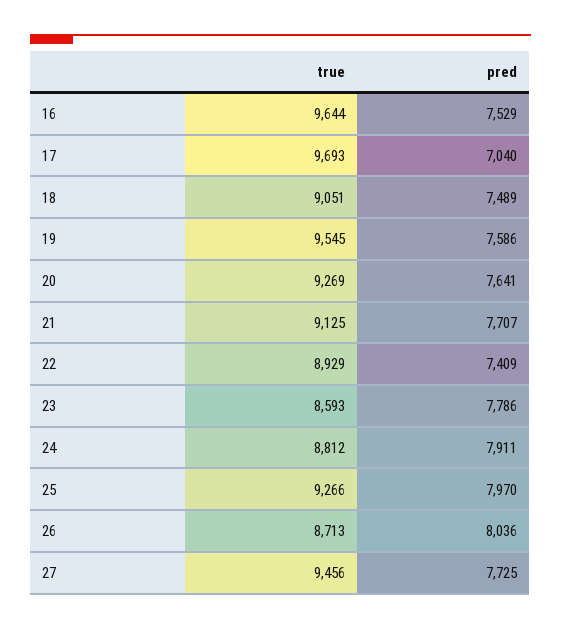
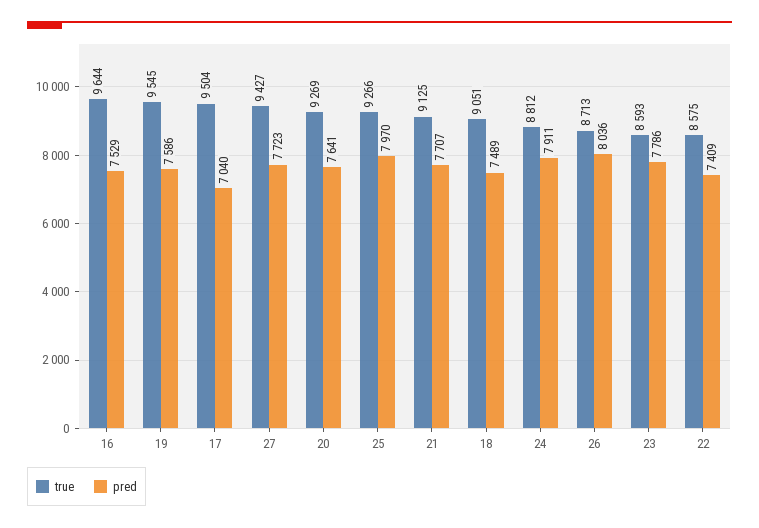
true, 17: 9693 -> 9504
true, 22: 8929 -> 8575
true, 27: 9456 -> 9427
pred, 27: 7725 -> 7723

